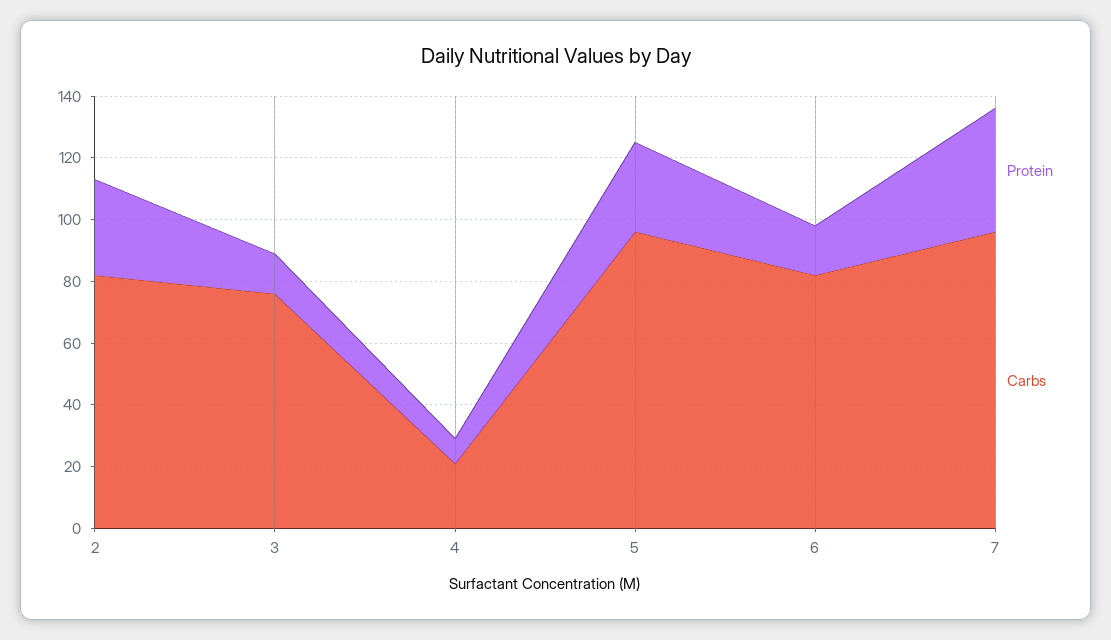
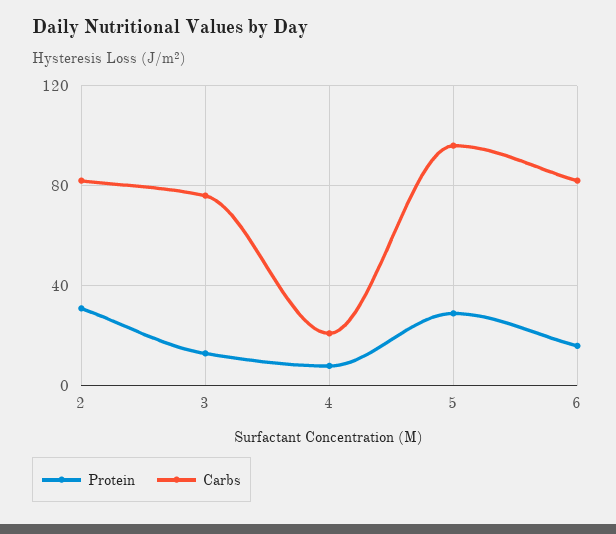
Protein, 7: 40 -> none
Carbs, 7: 95 -> none

